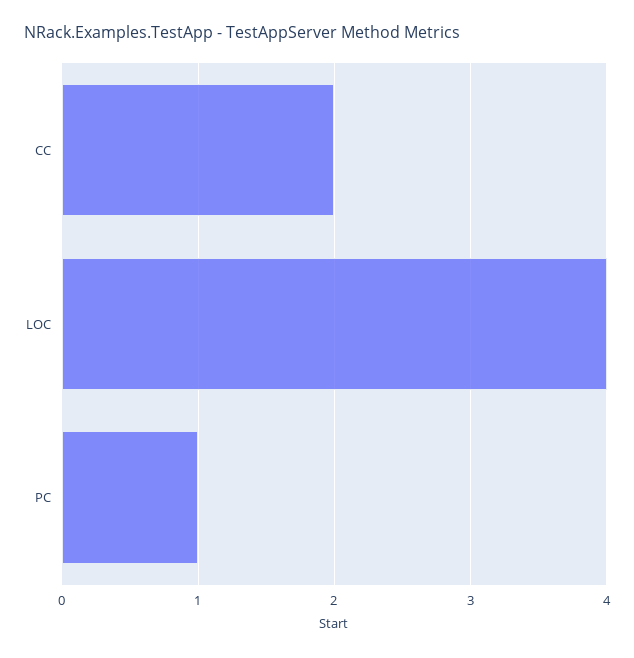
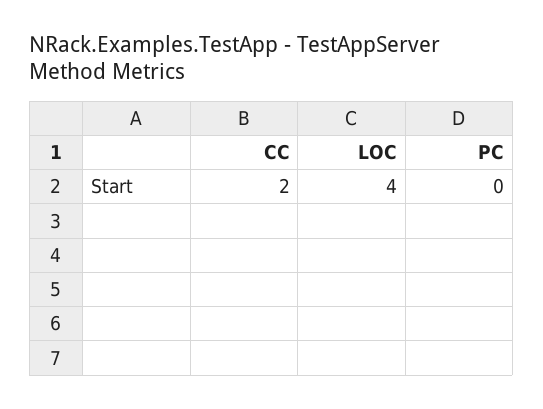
PC: 1 -> 0

